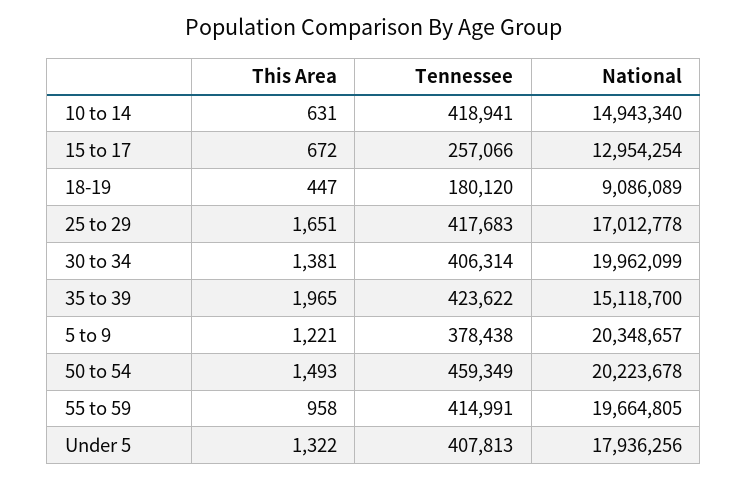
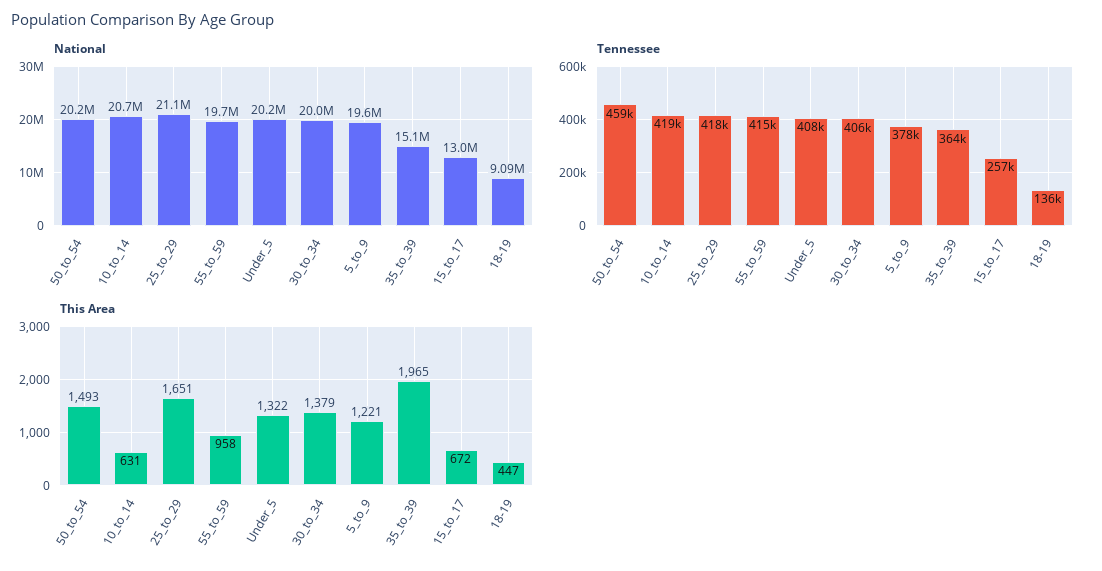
National, 10 to 14: 14943340 -> 20700000
Tennessee, 18-19: 180120 -> 136000
National, 25 to 29: 17012778 -> 21100000
This Area, 30 to 34: 1381 -> 1379
Tennessee, 35 to 39: 423622 -> 364000
National, 5 to 9: 20348657 -> 19600000
National, Under 5: 17936256 -> 20200000

